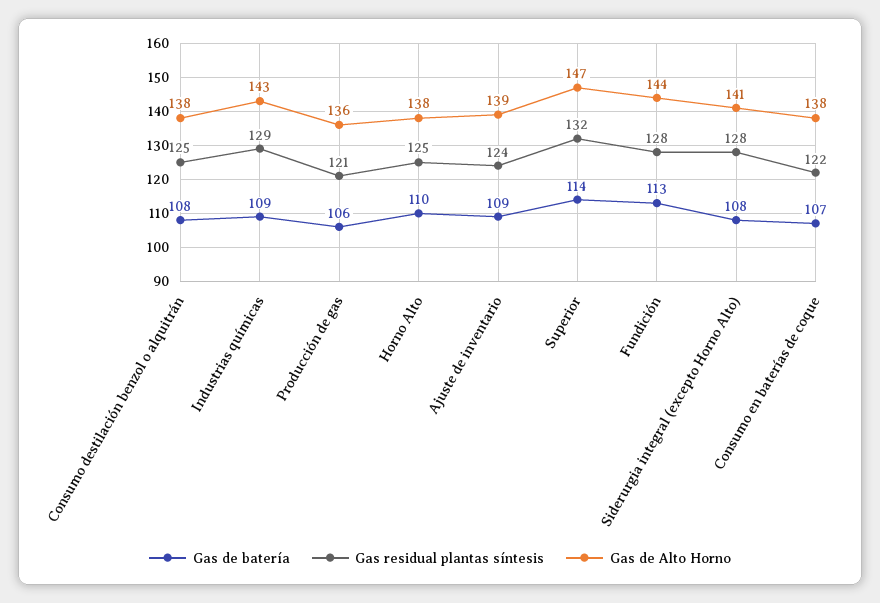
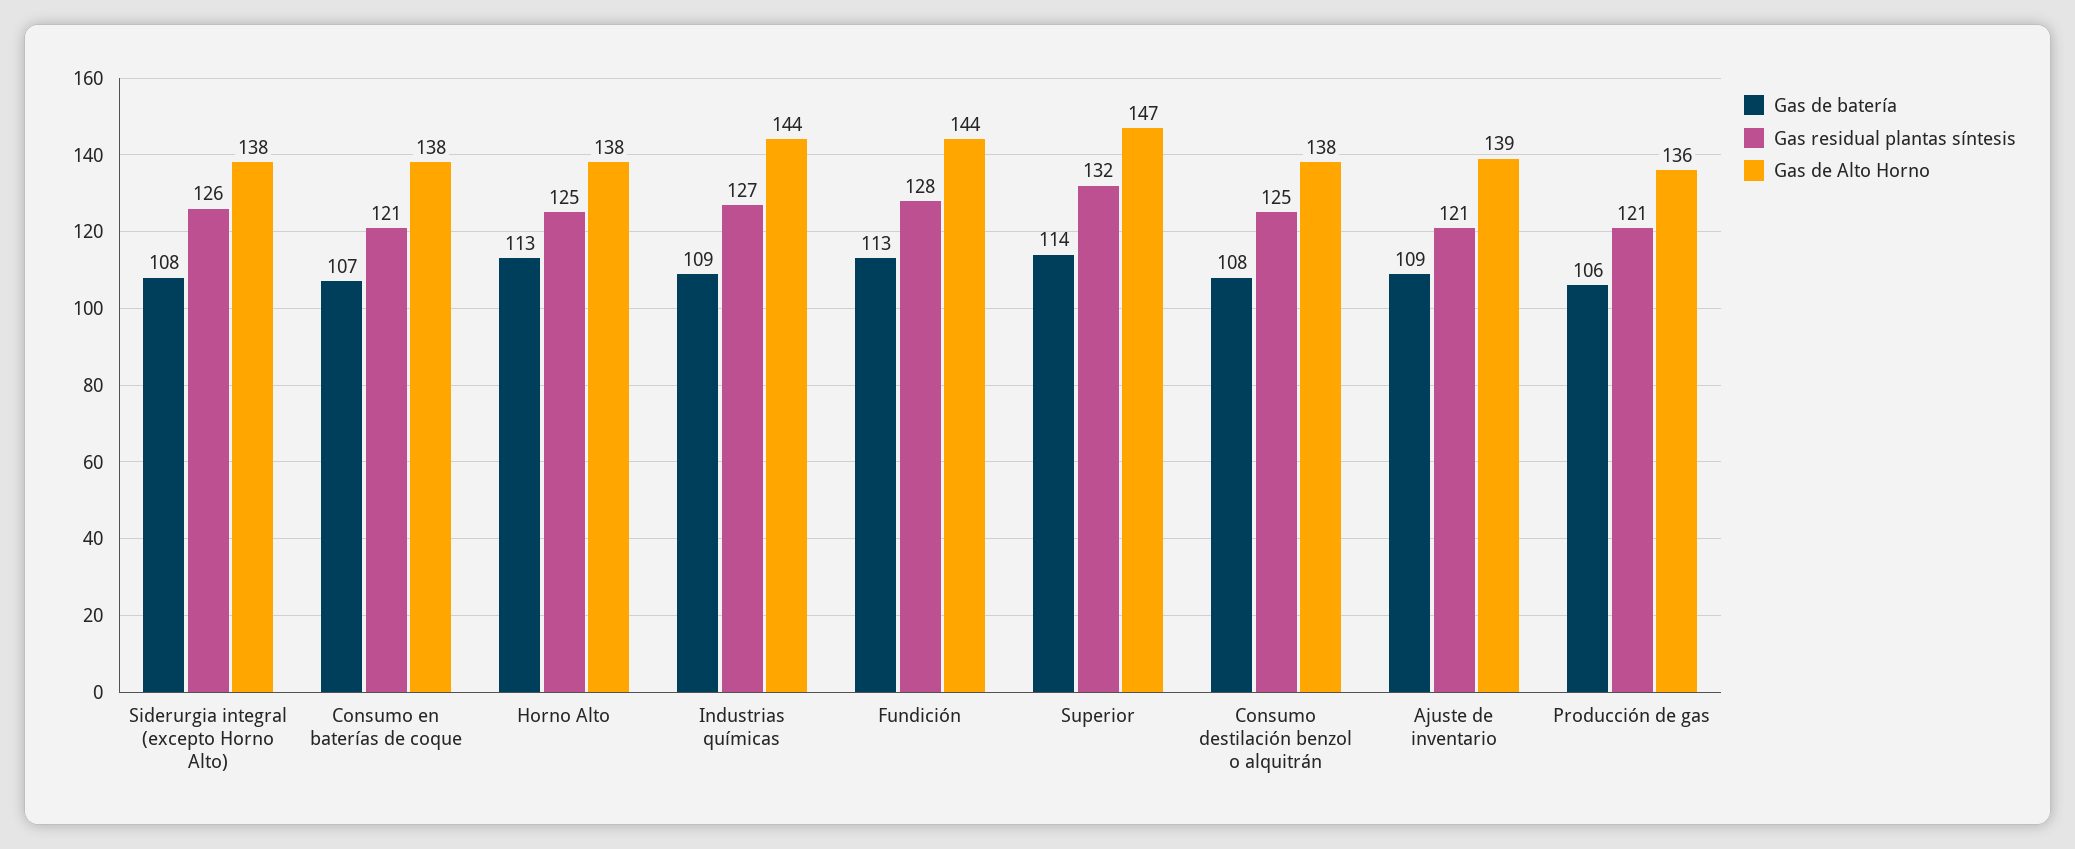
Gas residual plantas síntesis, Industrias químicas: 129 -> 127
Gas de Alto Horno, Industrias químicas: 143 -> 144
Gas de batería, Horno Alto: 110 -> 113
Gas residual plantas síntesis, Ajuste de inventario: 124 -> 121
Gas residual plantas síntesis, Siderurgia integral (excepto Horno Alto): 128 -> 126
Gas de Alto Horno, Siderurgia integral (excepto Horno Alto): 141 -> 138
Gas residual plantas síntesis, Consumo en baterías de coque: 122 -> 121

